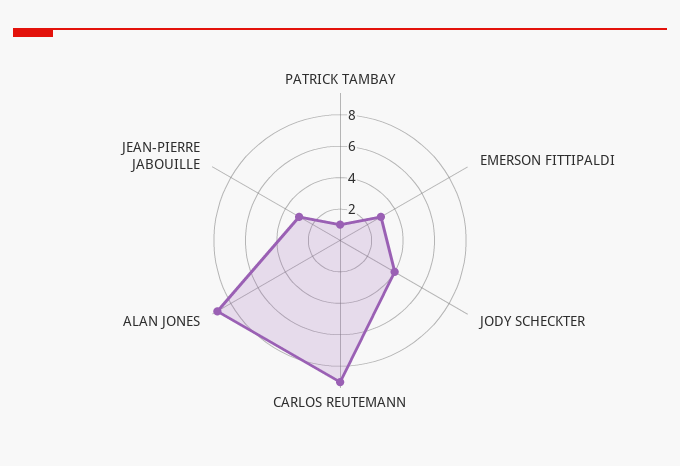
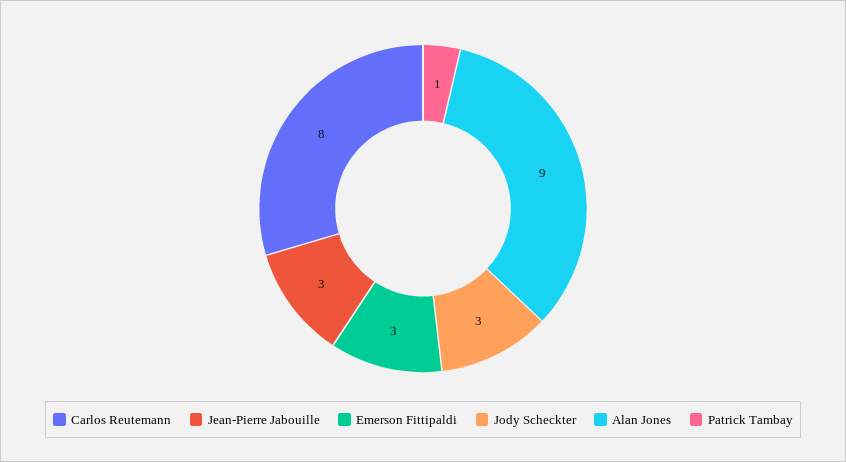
JODY SCHECKTER: 4 -> 3
CARLOS REUTEMANN: 9 -> 8

